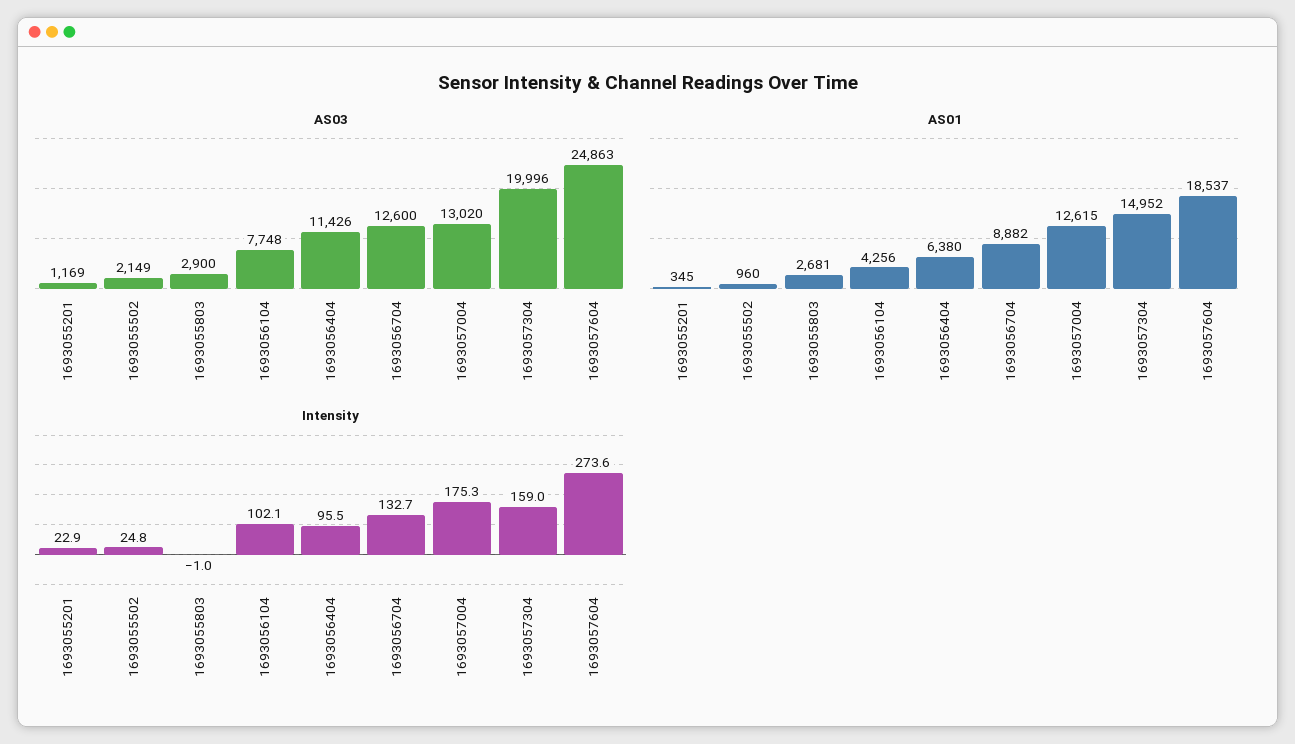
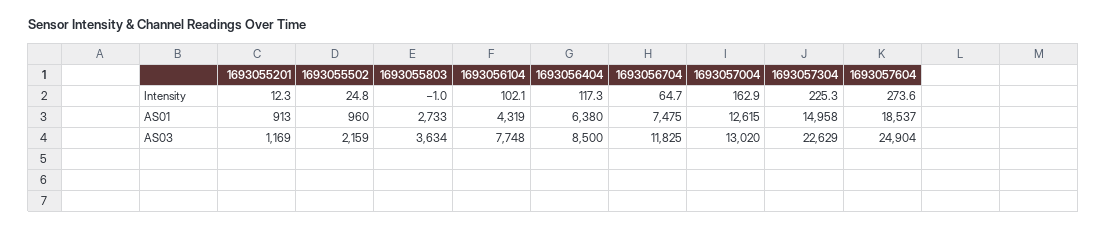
AS03, 1693055502: 2149 -> 2159
AS03, 1693055803: 2900 -> 3634
AS03, 1693056404: 11426 -> 8500
AS03, 1693056704: 12600 -> 11825
AS03, 1693057304: 19996 -> 22629
AS03, 1693057604: 24863 -> 24904
AS01, 1693055201: 345 -> 913
AS01, 1693055803: 2681 -> 2733
AS01, 1693056104: 4256 -> 4319
AS01, 1693056704: 8882 -> 7475
AS01, 1693057304: 14952 -> 14958
Intensity, 1693055201: 22.9 -> 12.3
Intensity, 1693056404: 95.5 -> 117.3
Intensity, 1693056704: 132.7 -> 64.7
Intensity, 1693057004: 175.3 -> 162.9
Intensity, 1693057304: 159 -> 225.3

